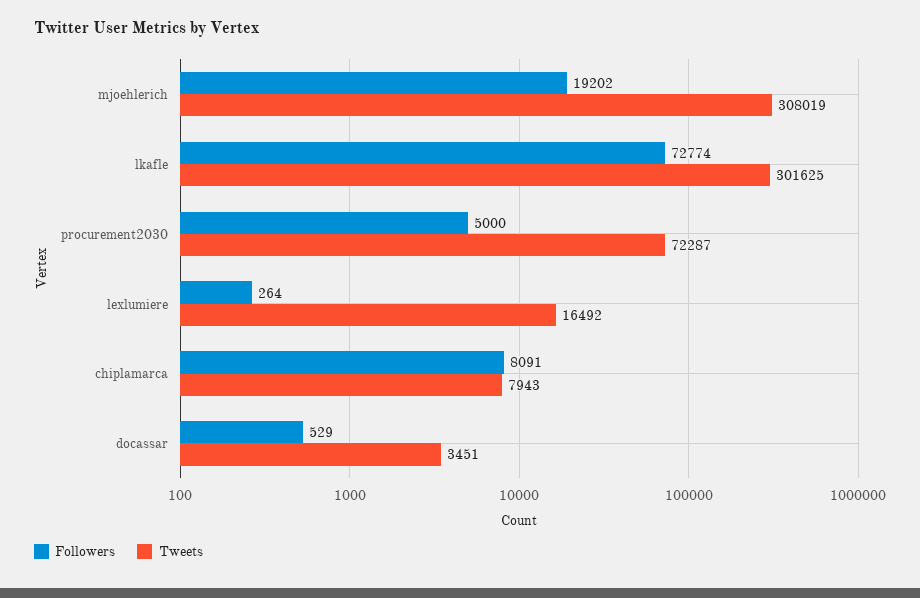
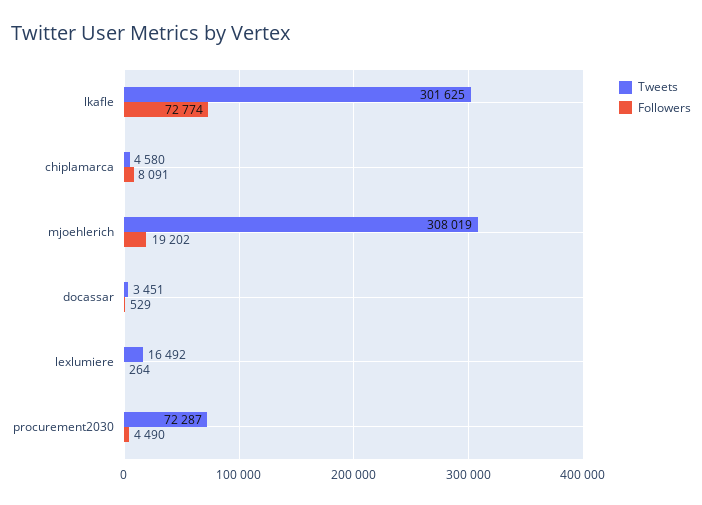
Followers, procurement2030: 5000 -> 4490
Tweets, chiplamarca: 7943 -> 4580

